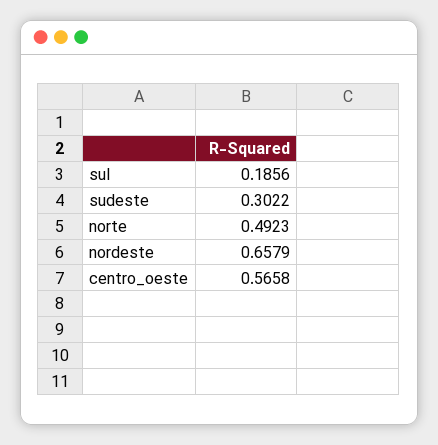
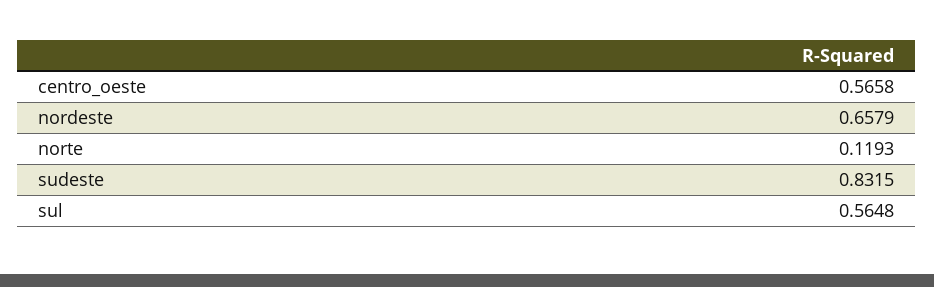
sul: 0.1856 -> 0.5648
sudeste: 0.3022 -> 0.8315
norte: 0.4923 -> 0.1193

